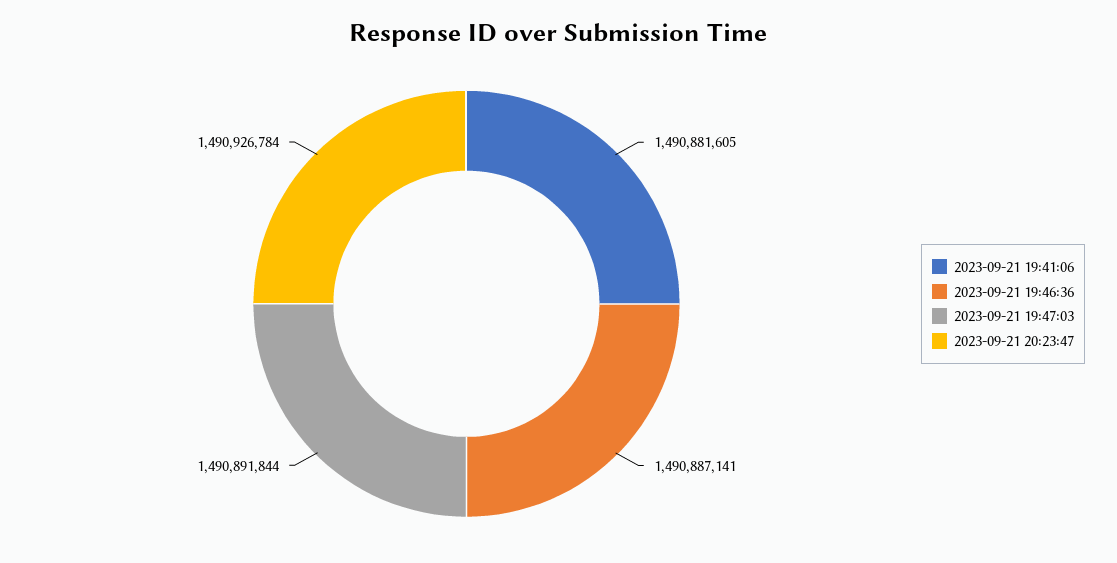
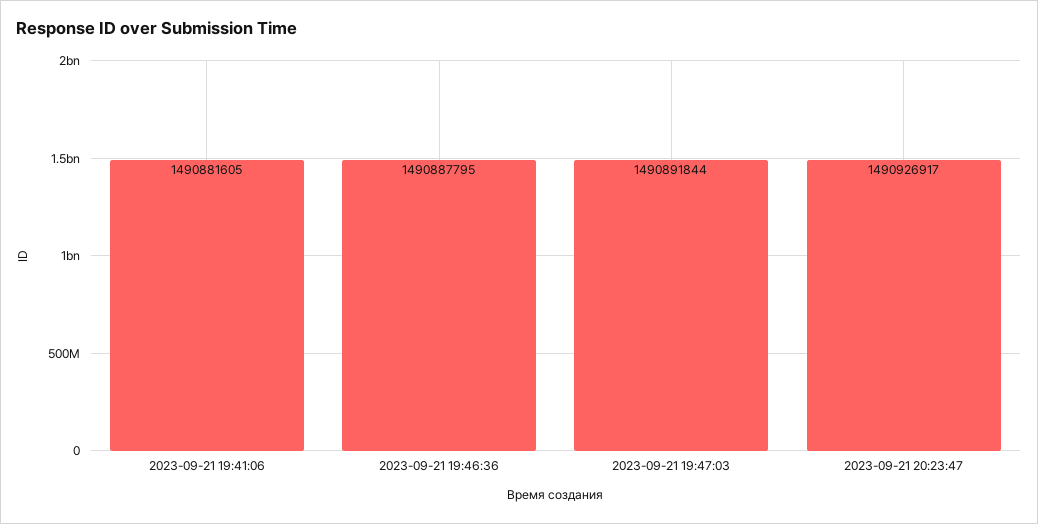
2023-09-21 19:46:36: 1490887141 -> 1490887795
2023-09-21 20:23:47: 1490926784 -> 1490926917

